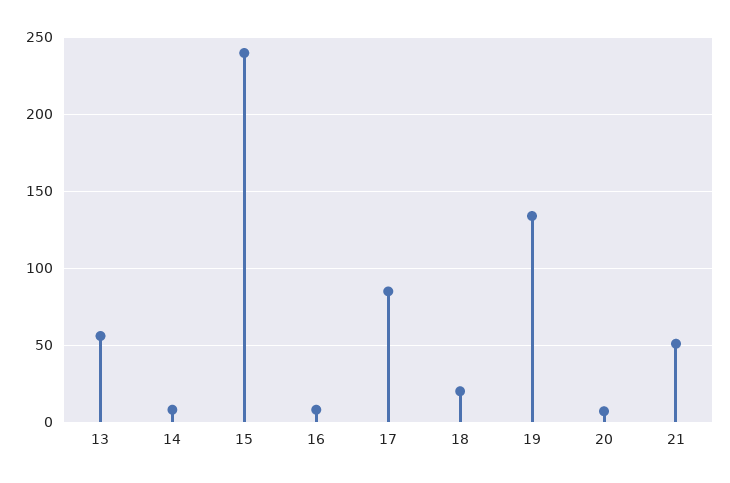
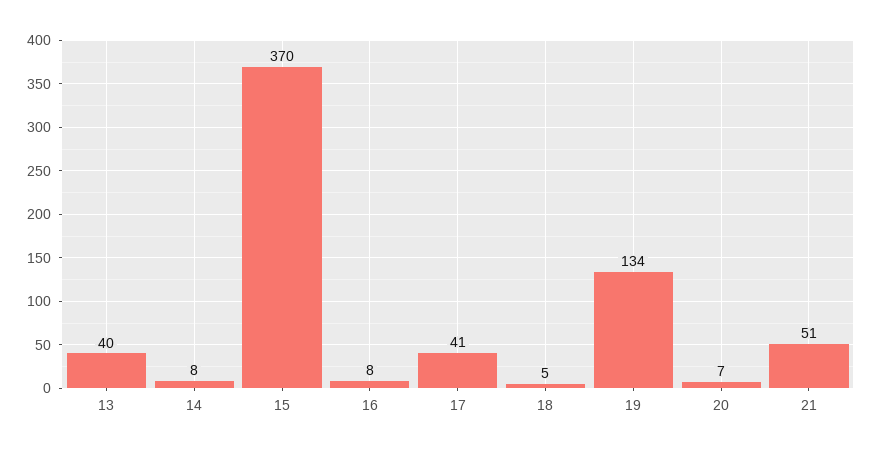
13: 55 -> 40
15: 240 -> 370
17: 85 -> 41
18: 20 -> 5

